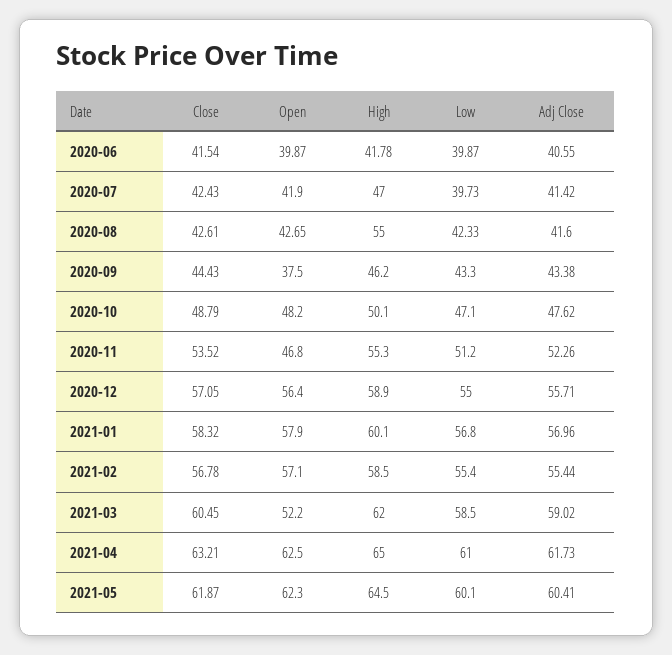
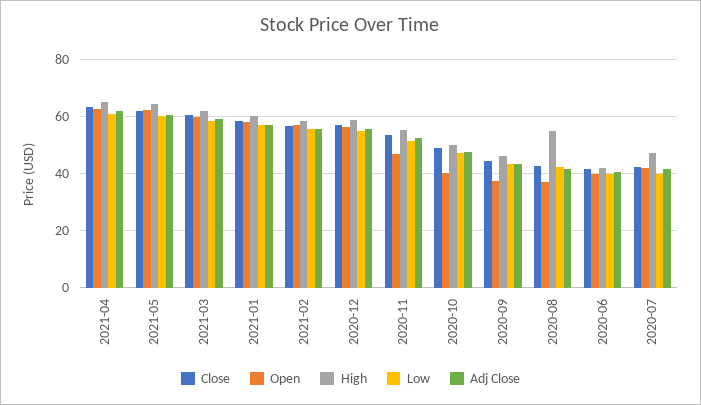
Open, 2020-08: 42.65 -> 37.5
Open, 2020-10: 48.2 -> 40
Open, 2021-03: 52.2 -> 60

